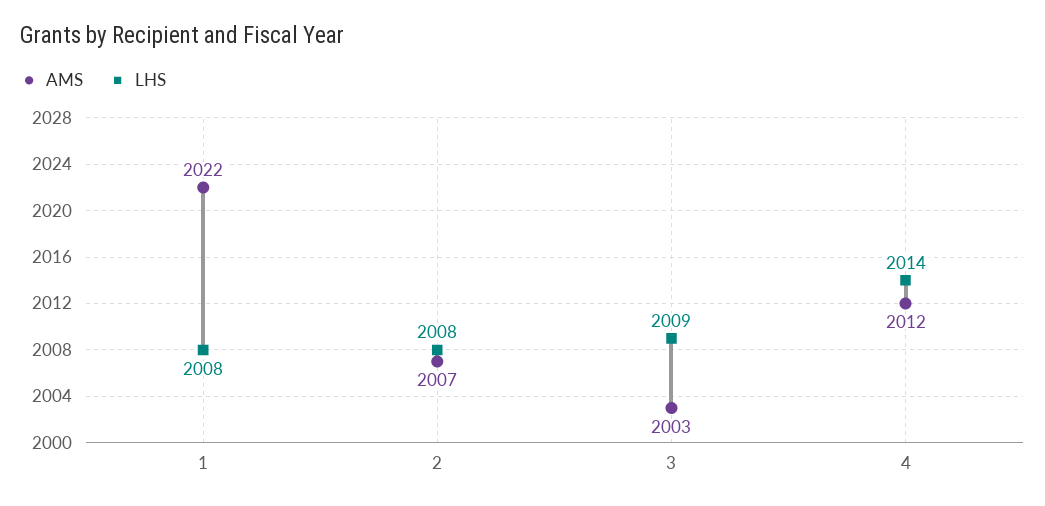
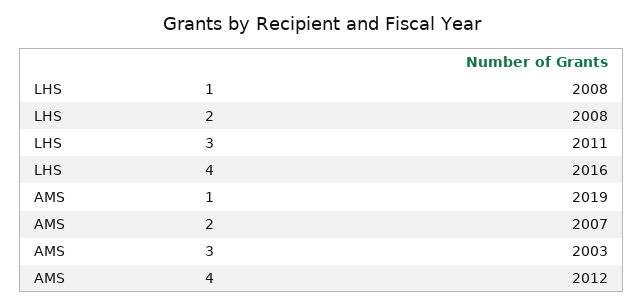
AMS, 1: 2022 -> 2019
LHS, 3: 2009 -> 2011
LHS, 4: 2014 -> 2016

